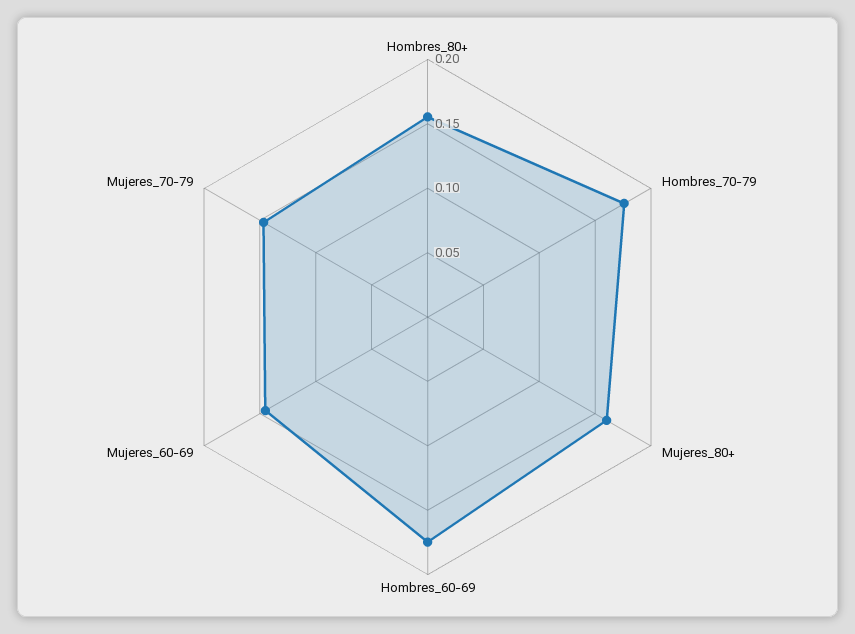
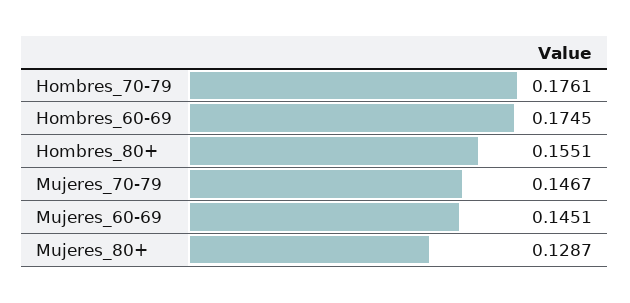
Mujeres_80+: 0.16 -> 0.1287

